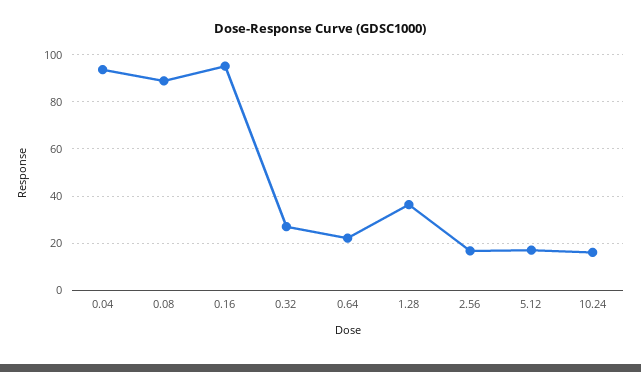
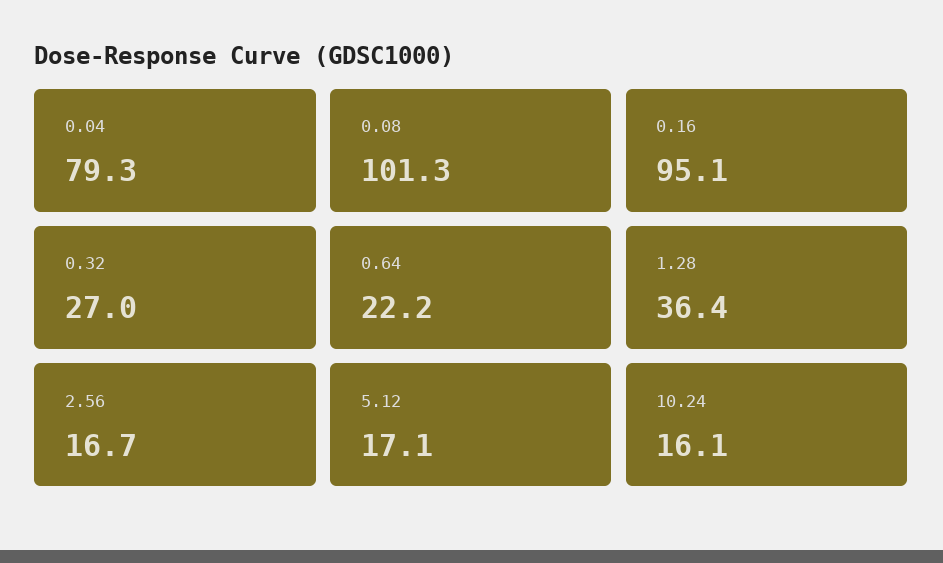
0.04: 95 -> 79.3
0.08: 90 -> 101.3

